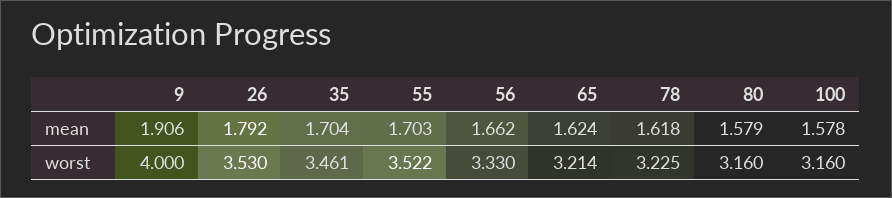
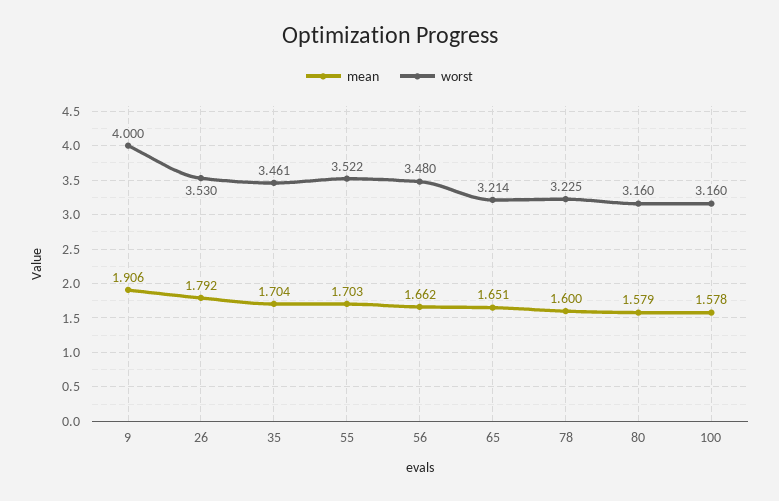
mean, 65: 1.624 -> 1.651
mean, 78: 1.618 -> 1.6
worst, 56: 3.33 -> 3.48

